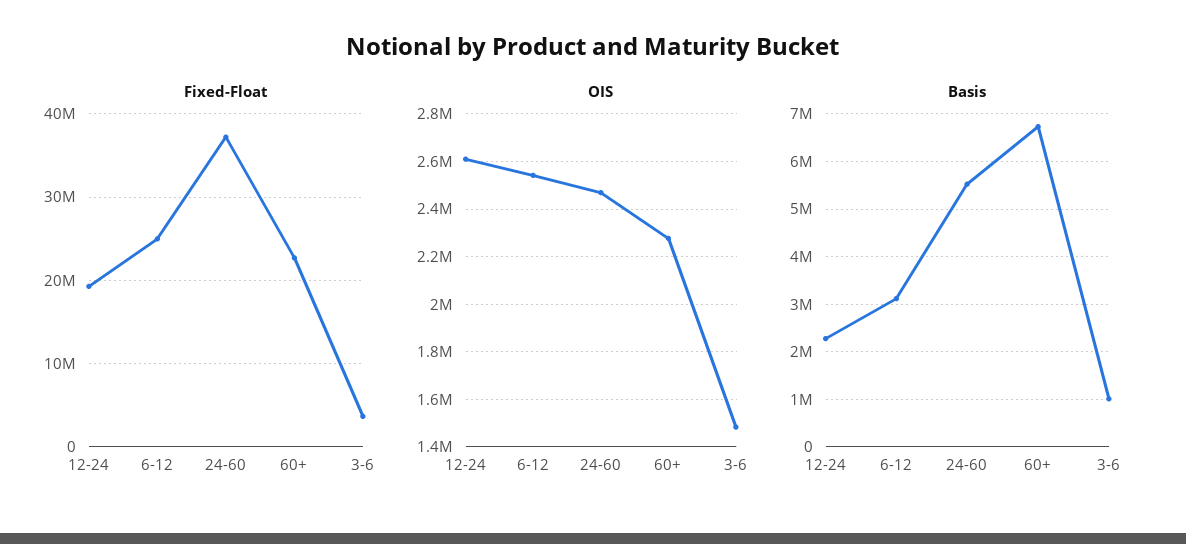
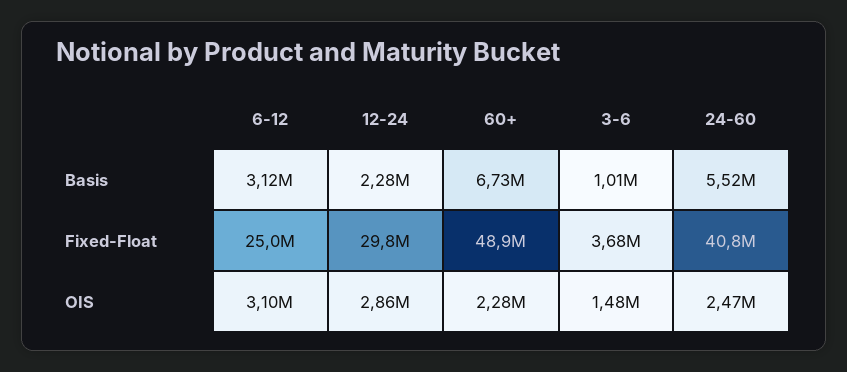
Fixed-Float, 12-24: 19000000 -> 29800000
Fixed-Float, 24-60: 37000000 -> 40800000
Fixed-Float, 60+: 23000000 -> 48900000
OIS, 12-24: 2600000 -> 2860000
OIS, 6-12: 2550000 -> 3100000

